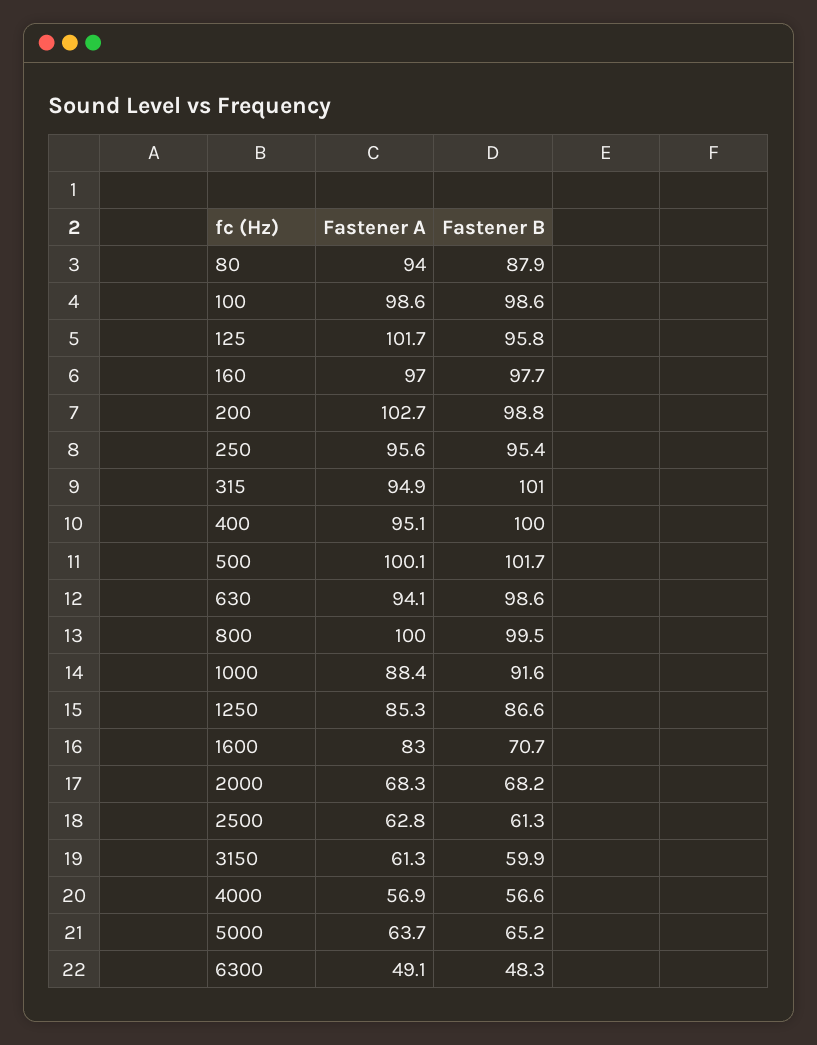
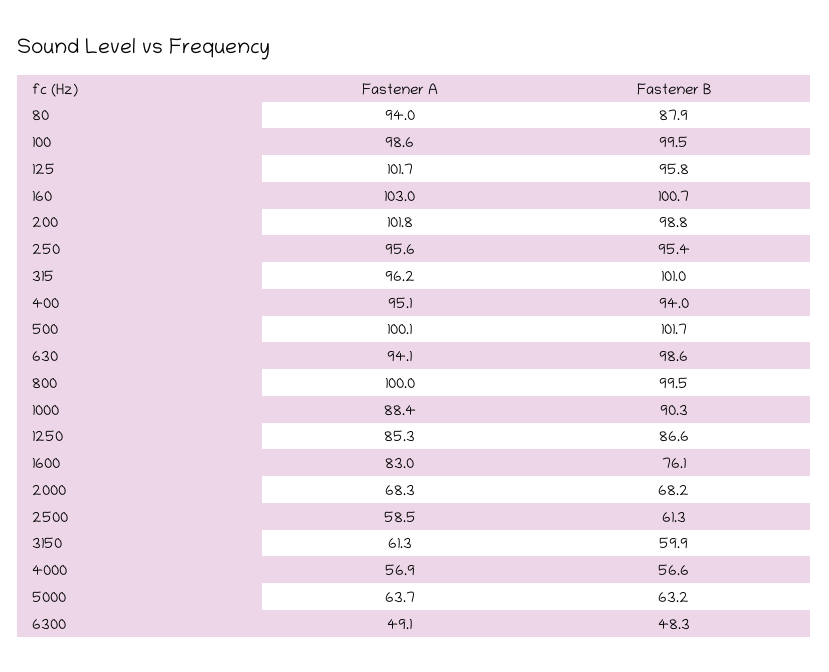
Fastener B, 100: 98.6 -> 99.5
Fastener A, 160: 97 -> 103
Fastener B, 160: 97.7 -> 100.7
Fastener A, 200: 102.7 -> 101.8
Fastener A, 315: 94.9 -> 96.2
Fastener B, 400: 100 -> 94
Fastener B, 1000: 91.6 -> 90.3
Fastener B, 1600: 70.7 -> 76.1
Fastener A, 2500: 62.8 -> 58.5
Fastener B, 5000: 65.2 -> 63.2

